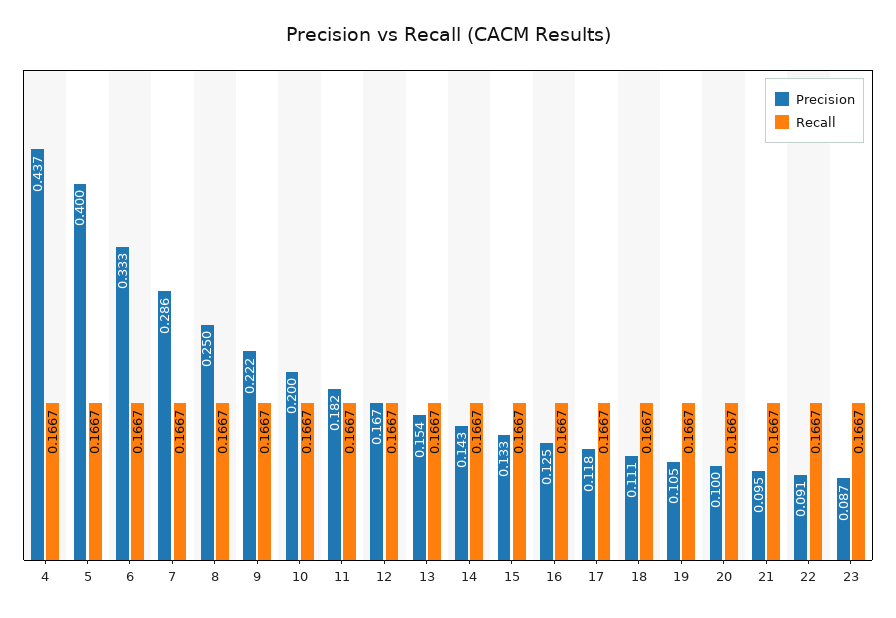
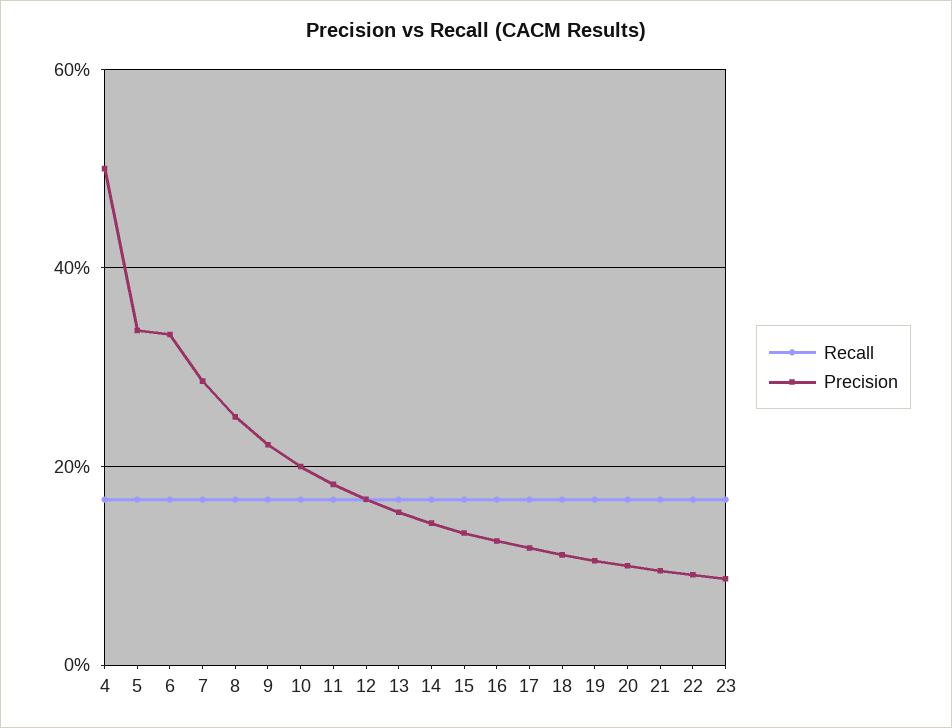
Precision, 4: 0.437 -> 0.5
Precision, 5: 0.4 -> 0.34

